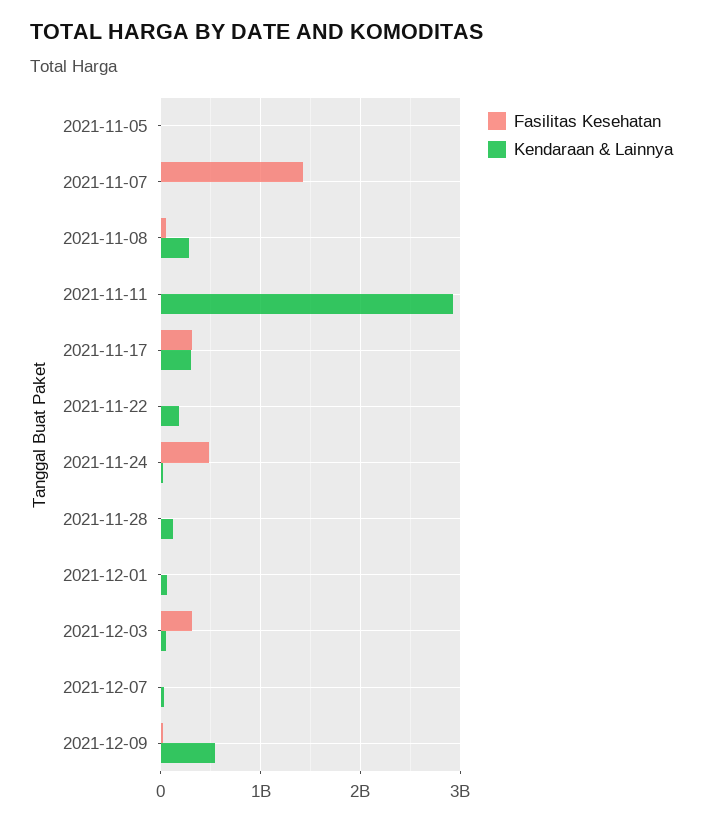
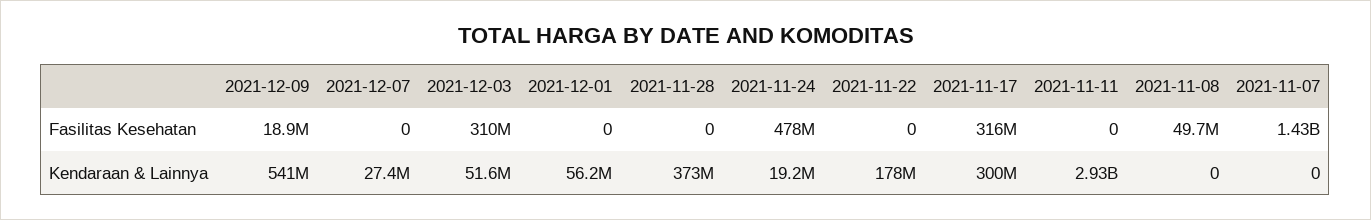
Fasilitas Kesehatan, 2021-11-05: 0 -> none
Kendaraan & Lainnya, 2021-11-05: 0 -> none
Kendaraan & Lainnya, 2021-11-08: 300000000 -> 0
Kendaraan & Lainnya, 2021-11-28: 100000000 -> 373000000

